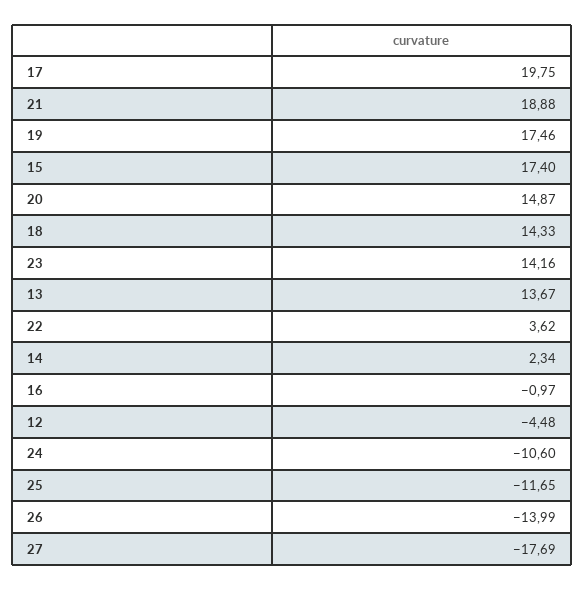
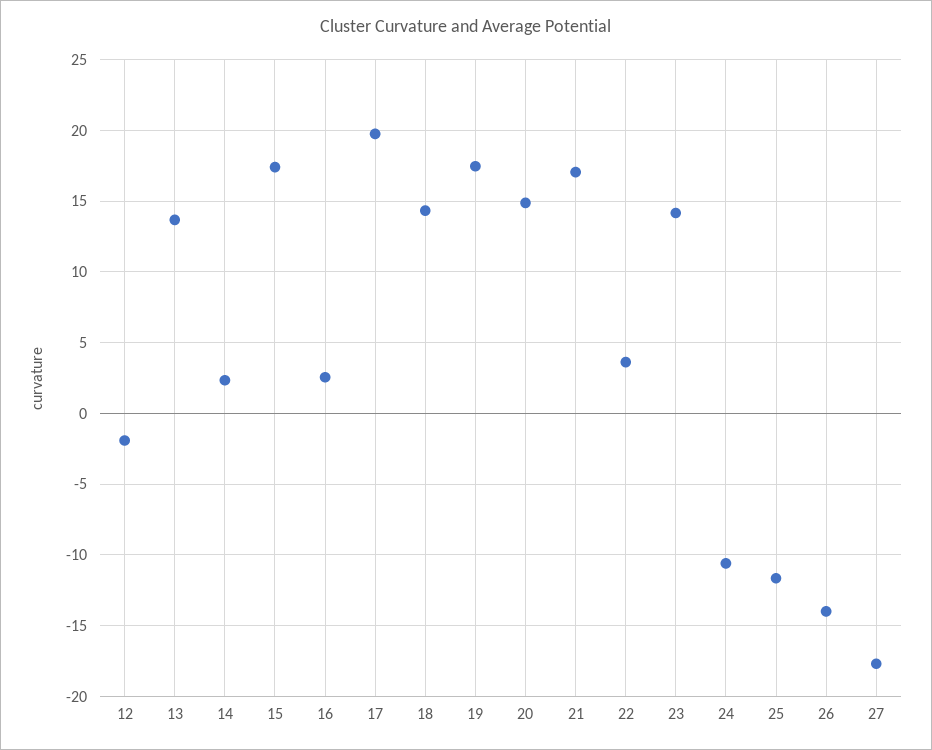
21: 18.88 -> 17
16: -0.97 -> 2.5
12: -4.48 -> -2

